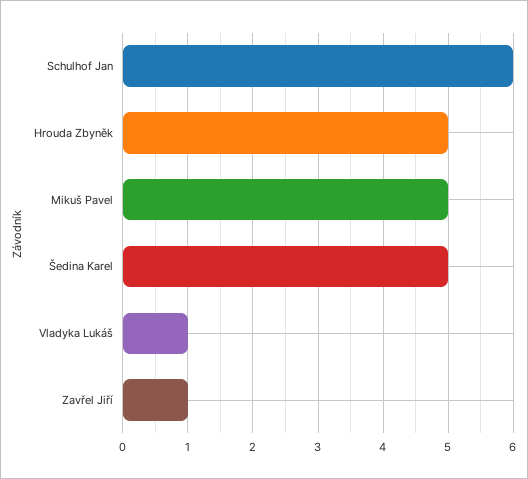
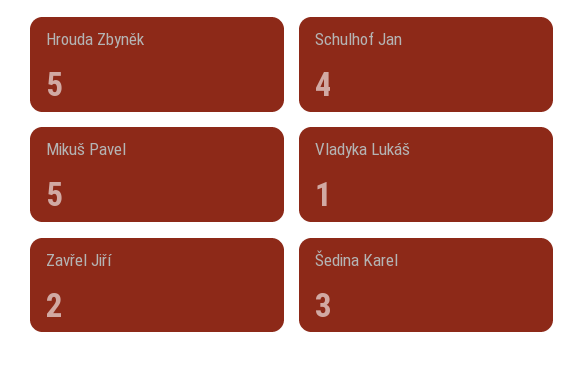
Schulhof Jan: 6 -> 4
Šedina Karel: 5 -> 3
Zavřel Jiří: 1 -> 2

